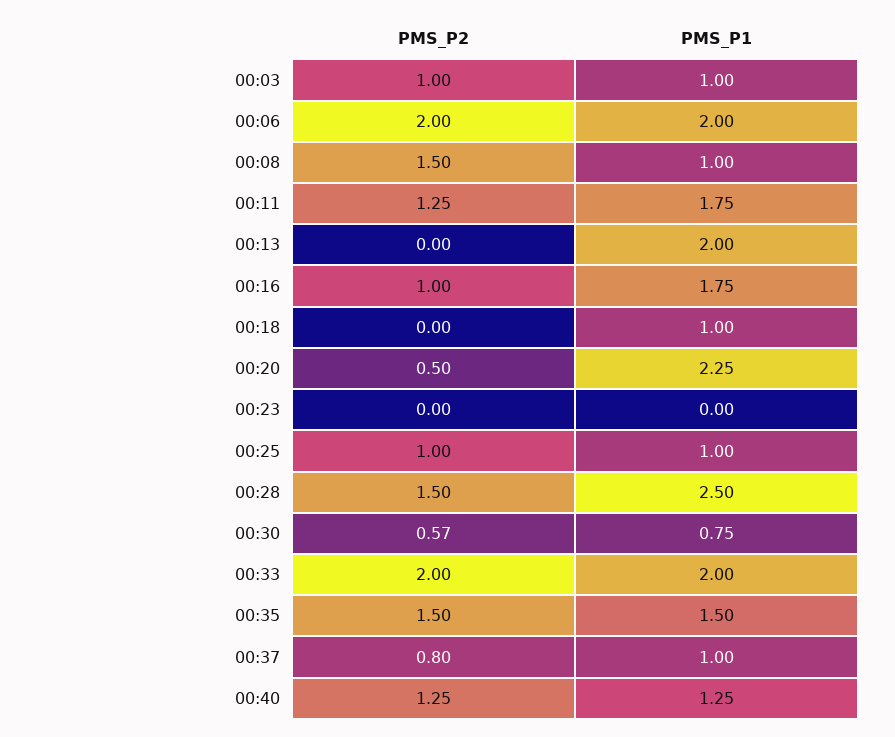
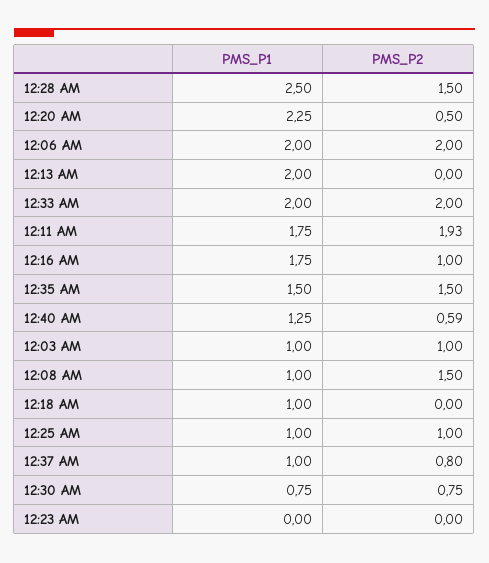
PMS_P2, 00:11: 1.25 -> 1.93
PMS_P2, 00:30: 0.57 -> 0.75
PMS_P2, 00:40: 1.25 -> 0.59

